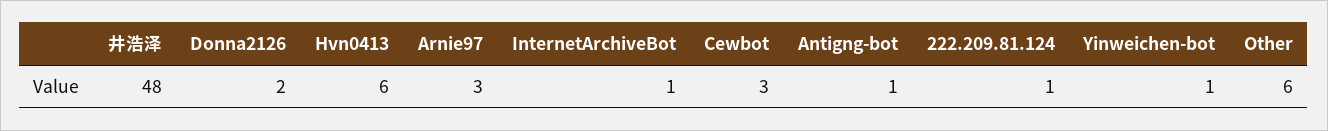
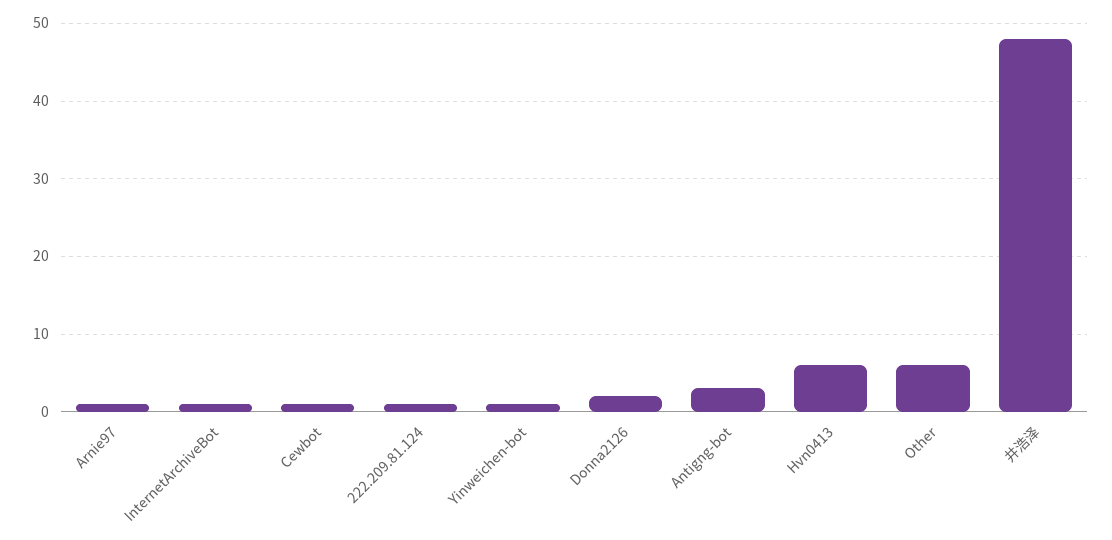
Arnie97: 3 -> 1
Cewbot: 3 -> 1
Antigng-bot: 1 -> 3

